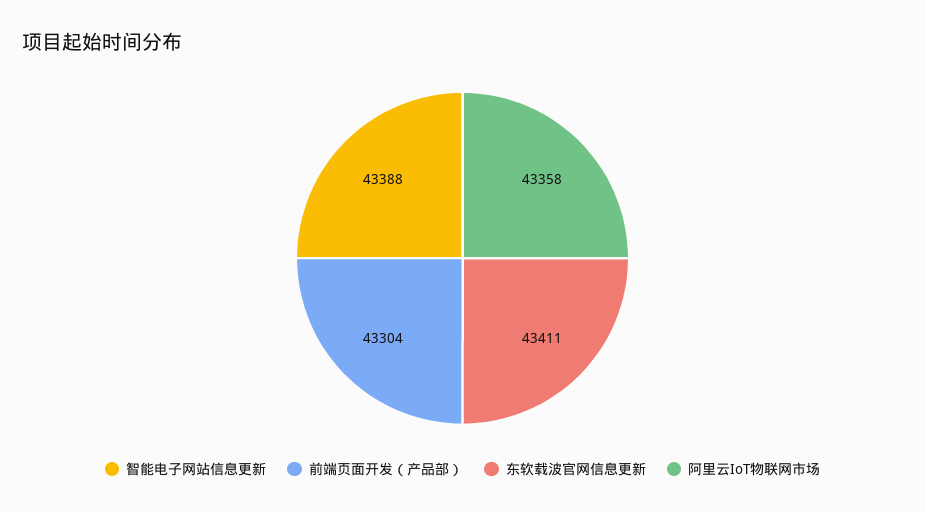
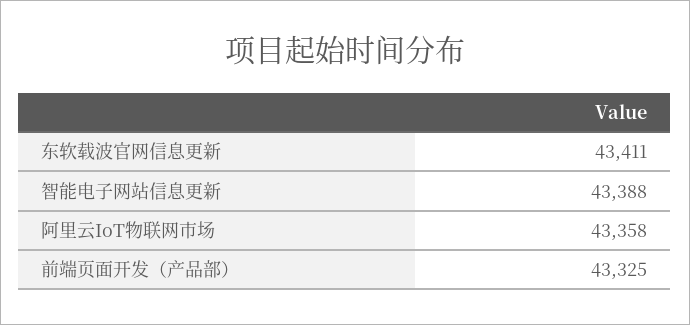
前端页面开发（产品部）: 43304 -> 43325

